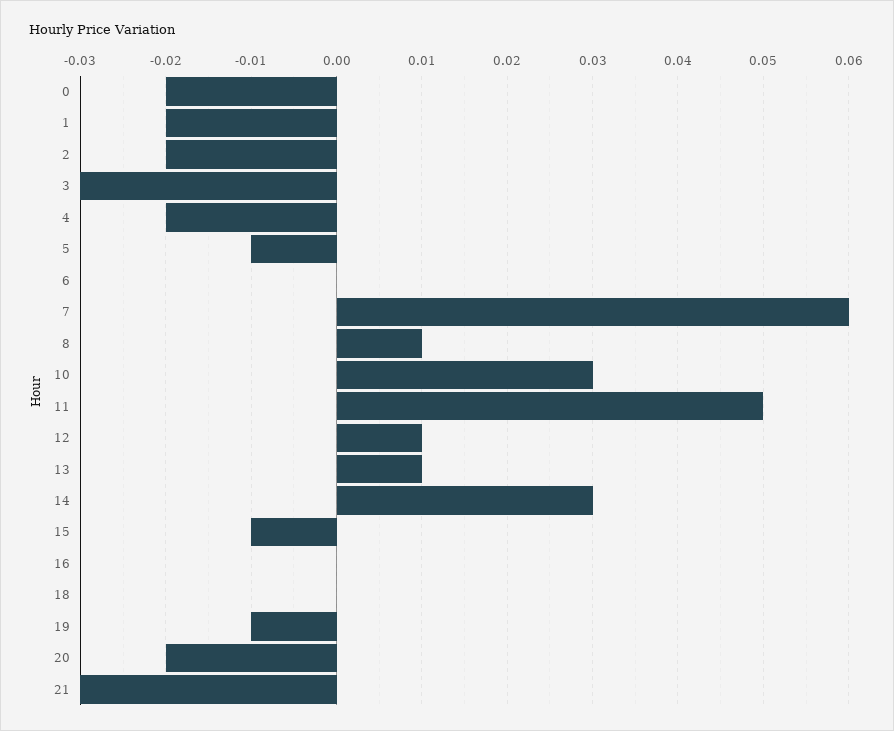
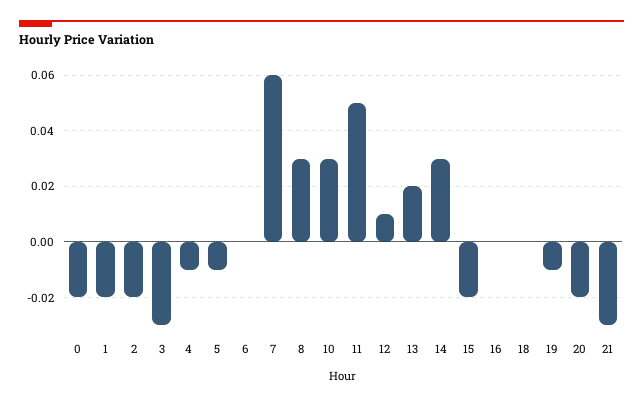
4: -0.02 -> -0.01
8: 0.01 -> 0.03
13: 0.01 -> 0.02
15: -0.01 -> -0.02

